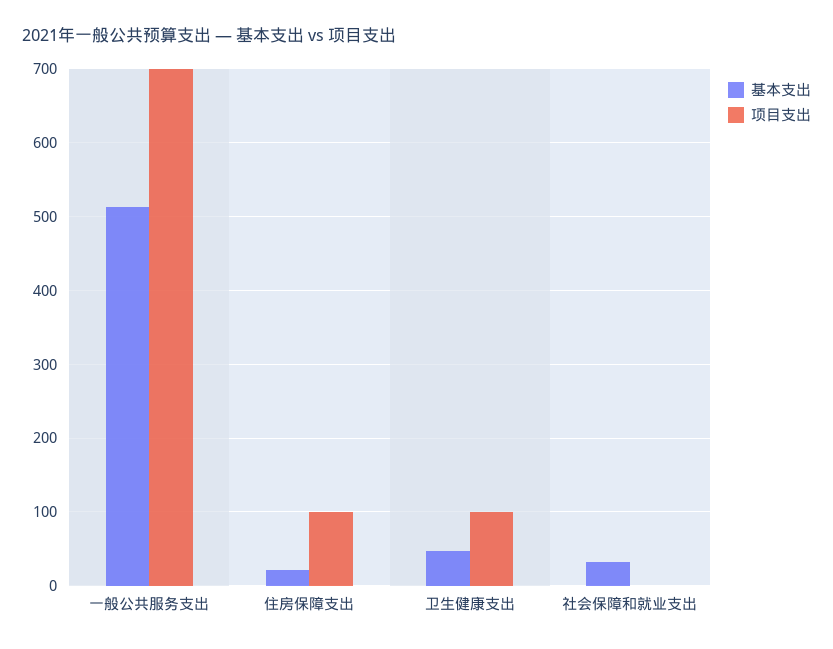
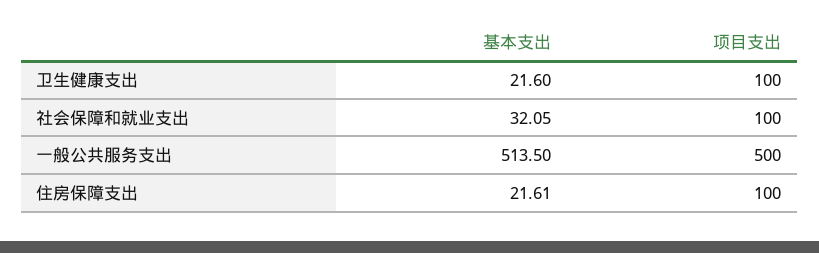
项目支出, 一般公共服务支出: 700 -> 500
基本支出, 卫生健康支出: 50 -> 21.6
项目支出, 社会保障和就业支出: 0 -> 100

